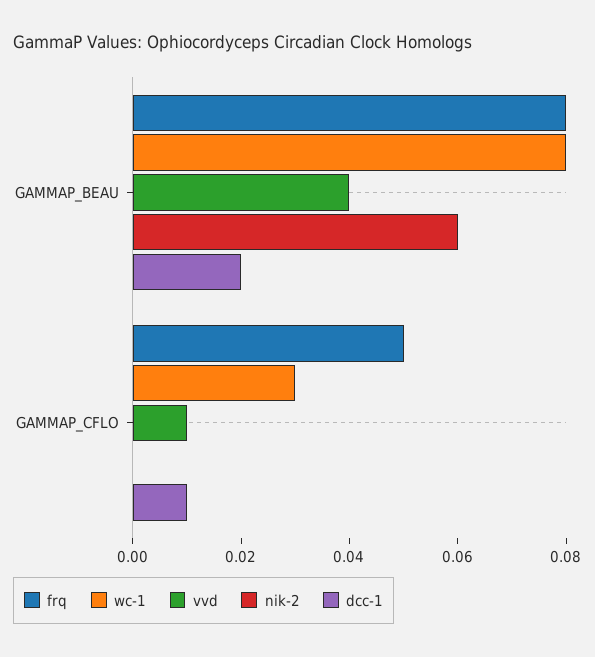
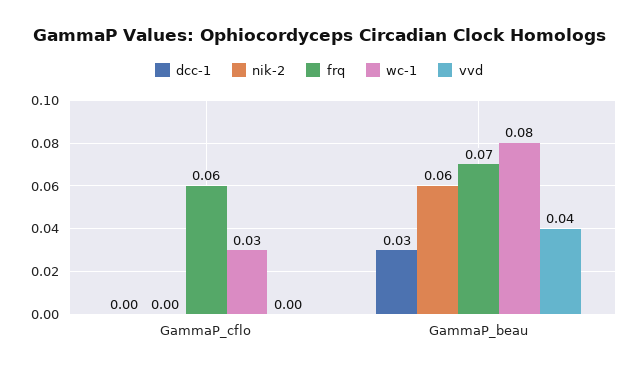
frq, GAMMAP_BEAU: 0.08 -> 0.07
dcc-1, GAMMAP_BEAU: 0.02 -> 0.03
frq, GAMMAP_CFLO: 0.05 -> 0.06
vvd, GAMMAP_CFLO: 0.01 -> 0
dcc-1, GAMMAP_CFLO: 0.01 -> 0

